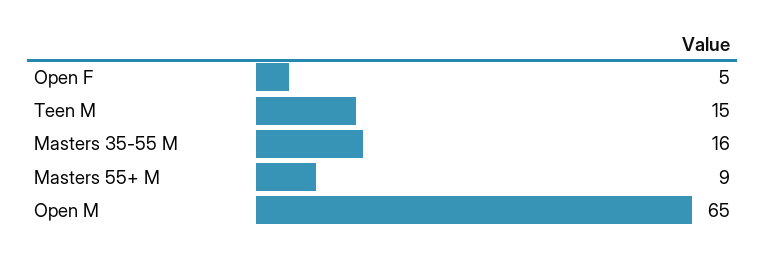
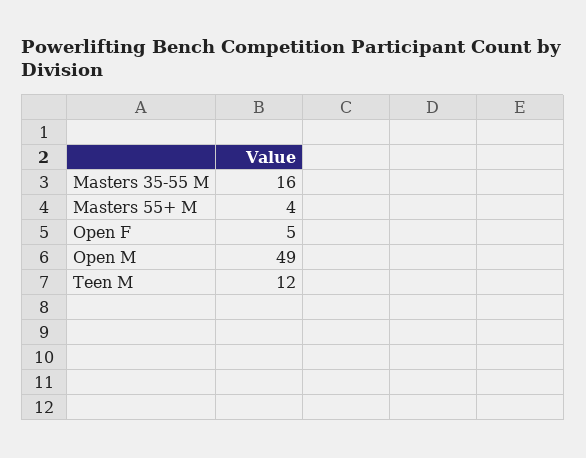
Teen M: 15 -> 12
Masters 55+ M: 9 -> 4
Open M: 65 -> 49

